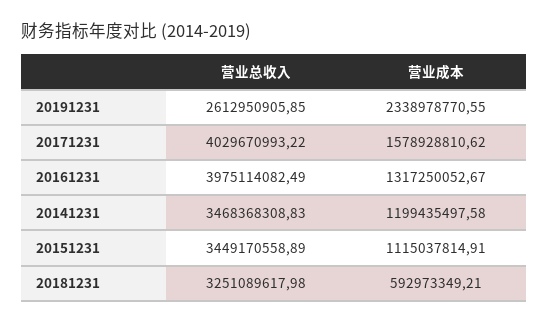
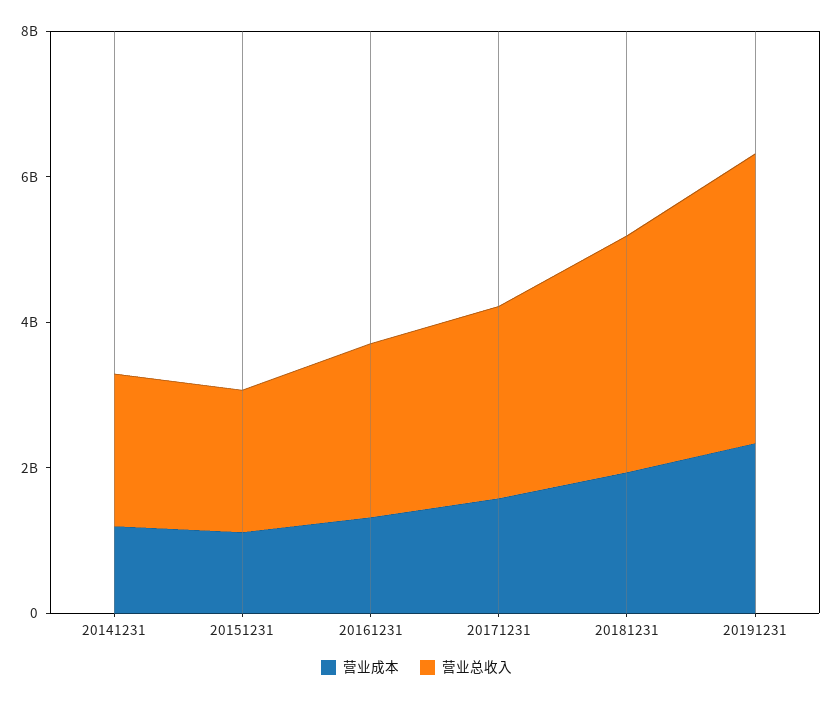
营业总收入, 20191231: 2612950905.85 -> 4000000000
营业总收入, 20171231: 4029670993.22 -> 2500000000
营业总收入, 20161231: 3975114082.49 -> 2500000000
营业总收入, 20141231: 3468368308.83 -> 2000000000
营业总收入, 20151231: 3449170558.89 -> 2000000000
营业成本, 20181231: 592973349.21 -> 2000000000

